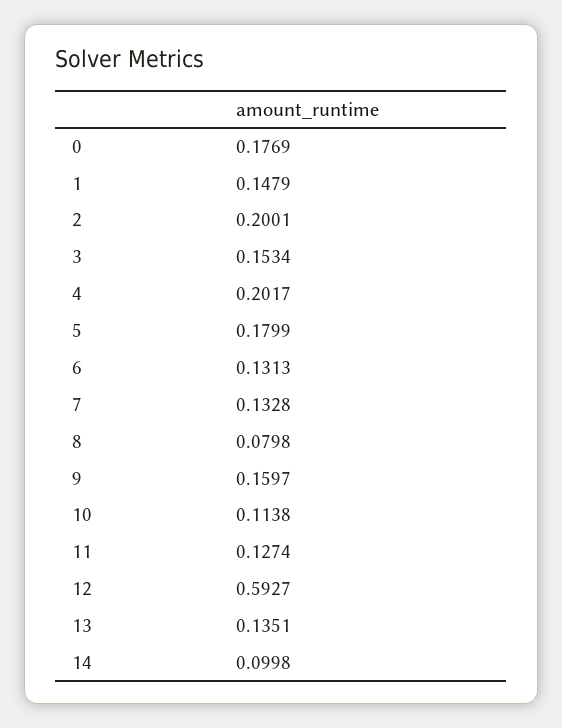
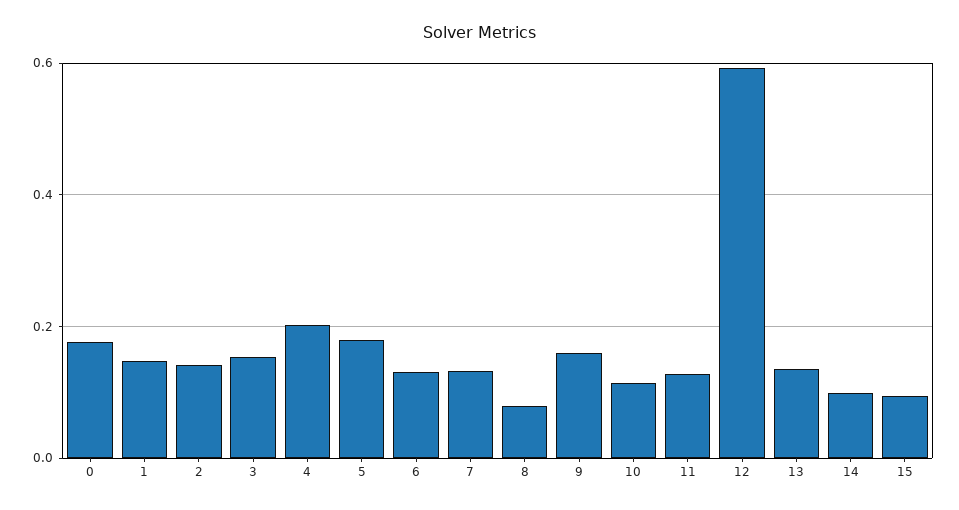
2: 0.2001 -> 0.14
15: none -> 0.1

